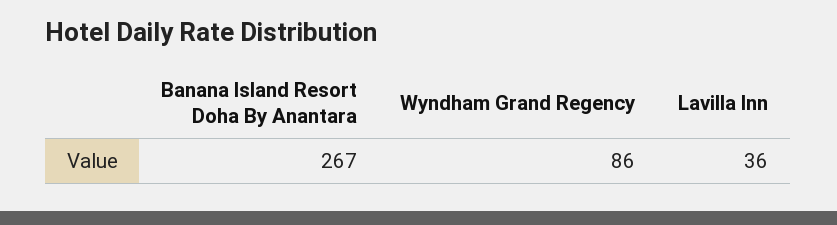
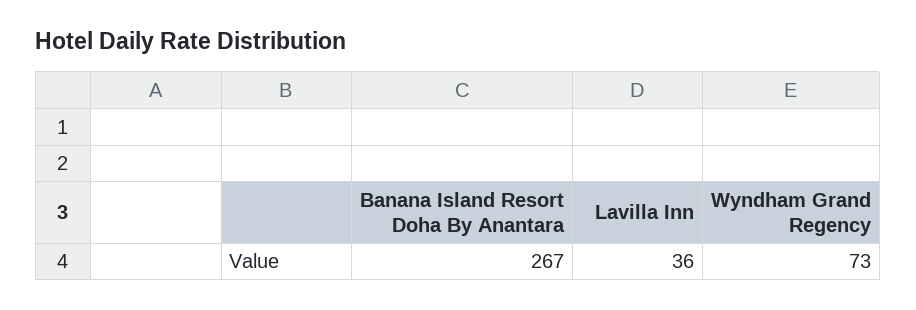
Wyndham Grand Regency: 86 -> 73

